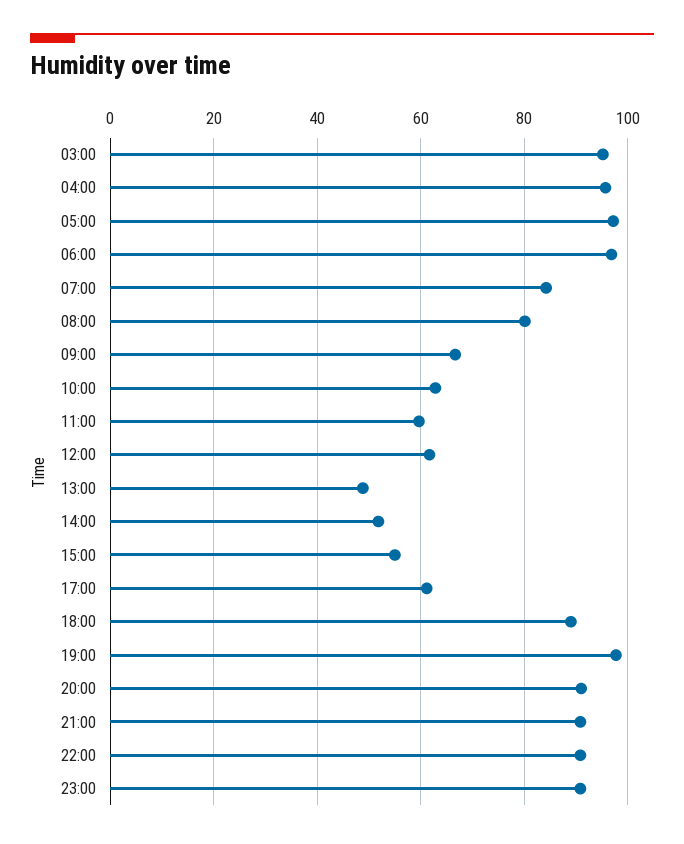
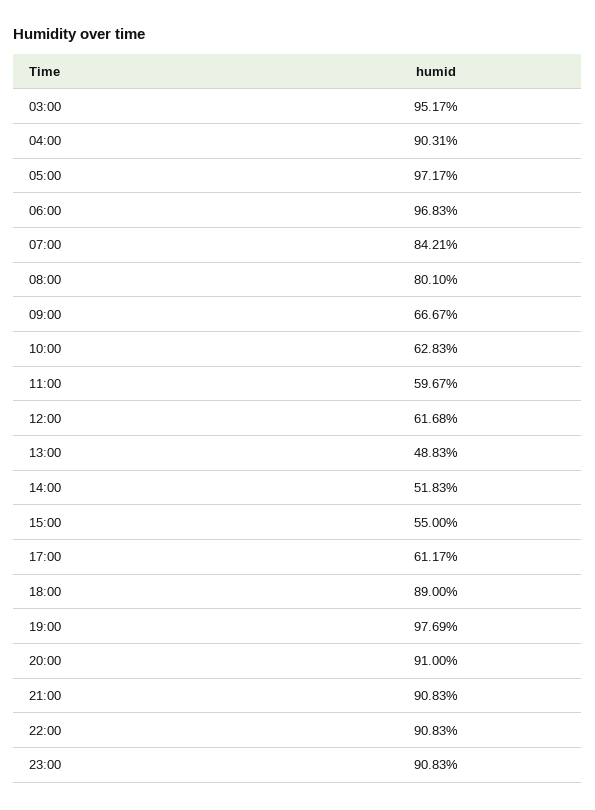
04:00: 96 -> 90.31

